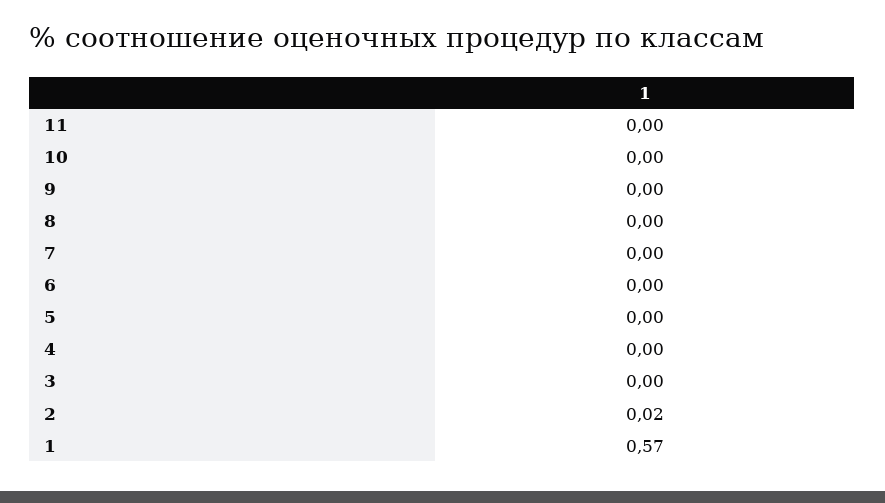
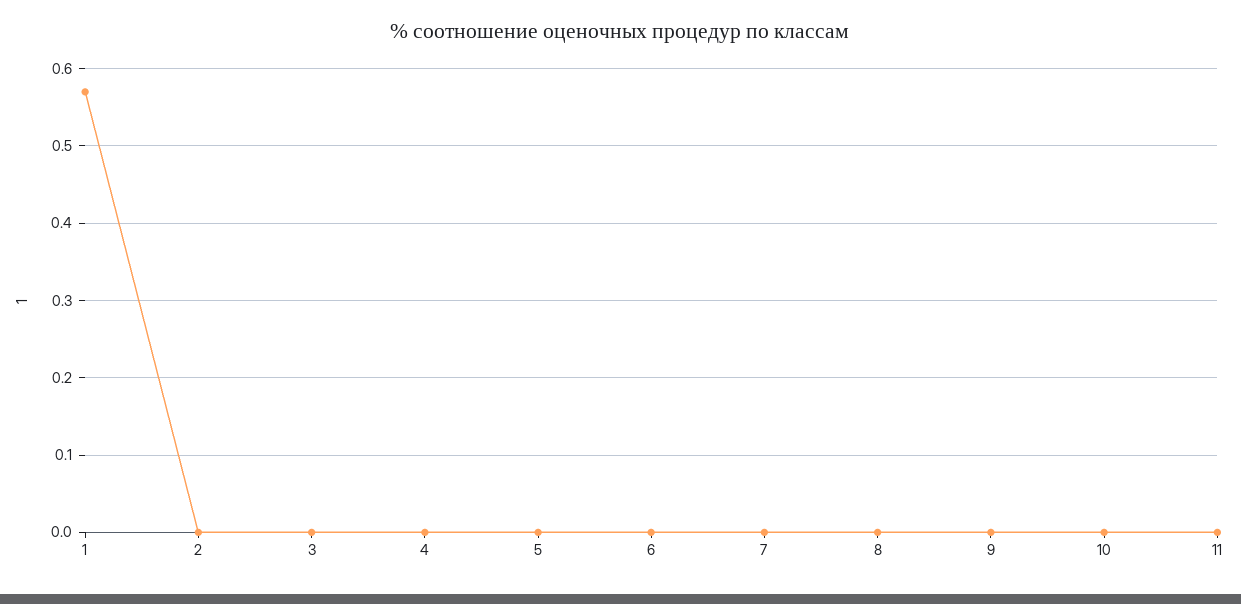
2: 0.02 -> 0

